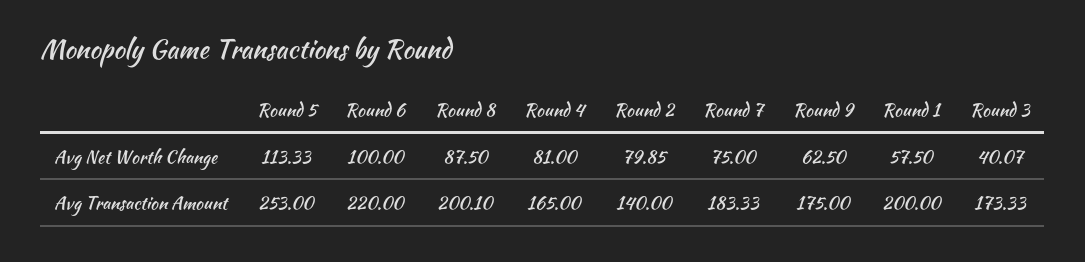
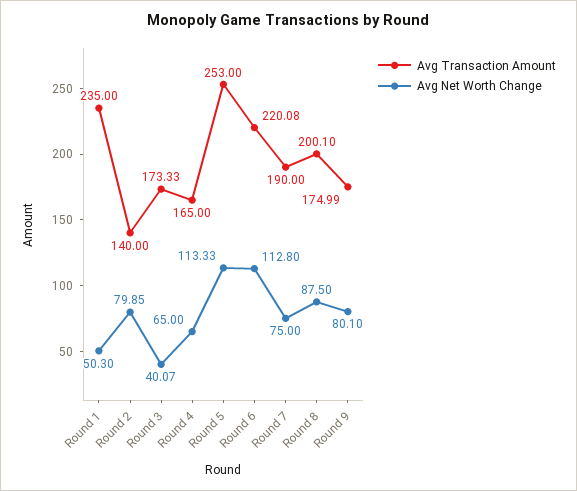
Avg Net Worth Change, Round 6: 100 -> 112.8
Avg Net Worth Change, Round 4: 81 -> 65
Avg Net Worth Change, Round 9: 62.5 -> 80.1
Avg Net Worth Change, Round 1: 57.5 -> 50.3
Avg Transaction Amount, Round 6: 220 -> 220.08
Avg Transaction Amount, Round 7: 183.33 -> 190
Avg Transaction Amount, Round 9: 175 -> 174.99
Avg Transaction Amount, Round 1: 200 -> 235

